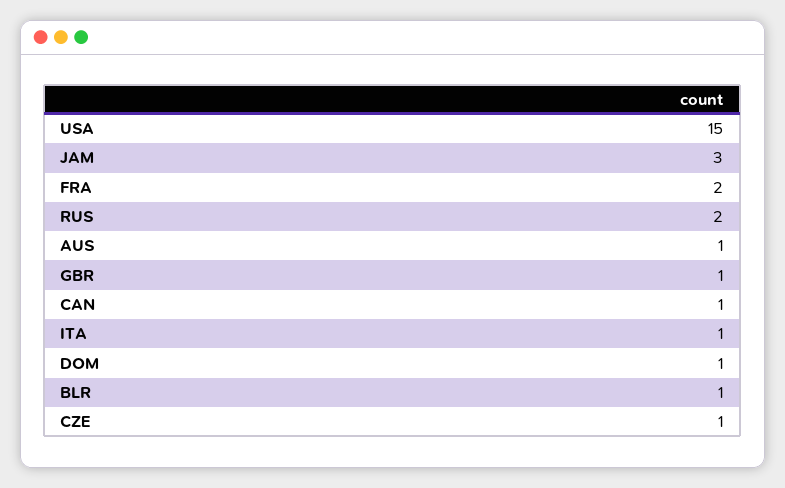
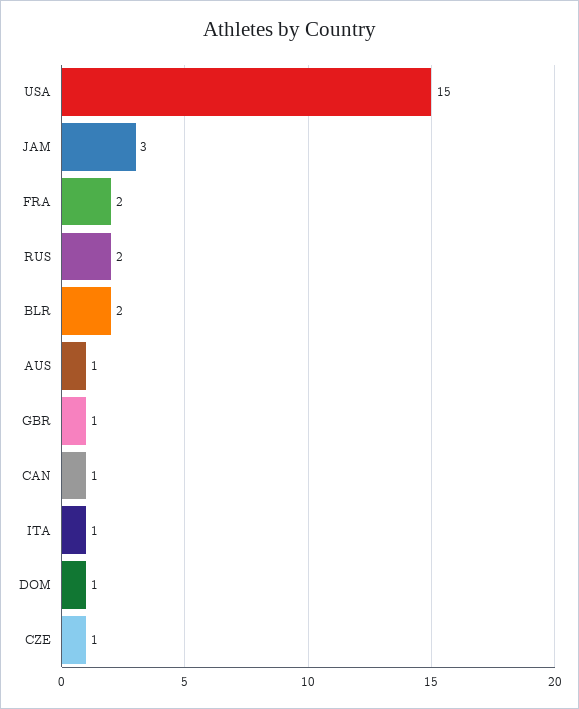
BLR: 1 -> 2

